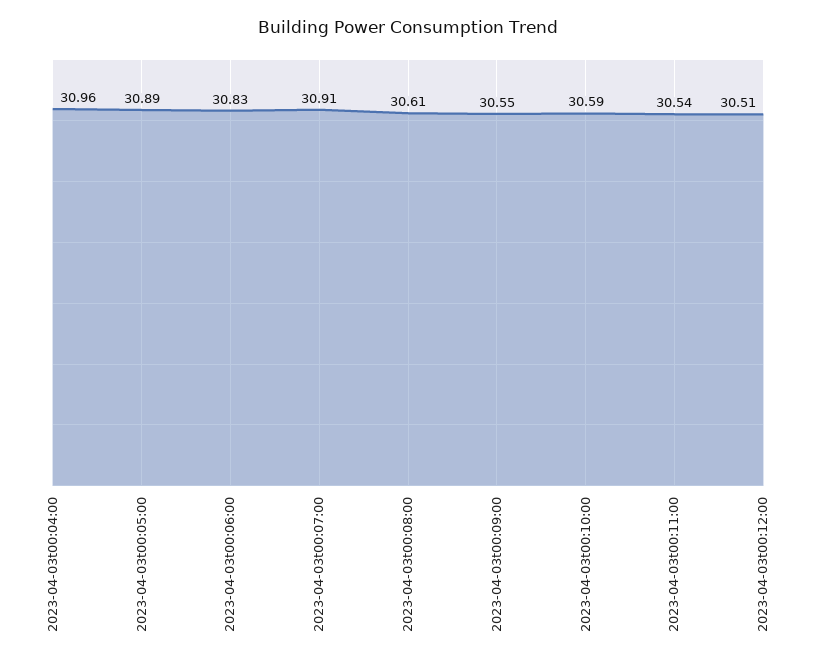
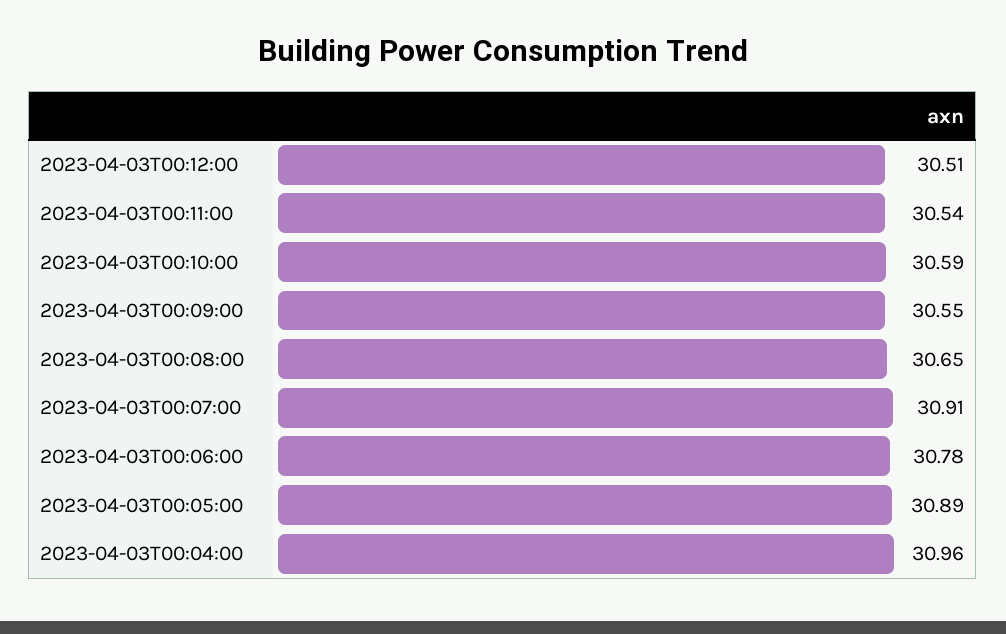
2023-04-03t00:06:00: 30.83 -> 30.78
2023-04-03t00:08:00: 30.61 -> 30.65

